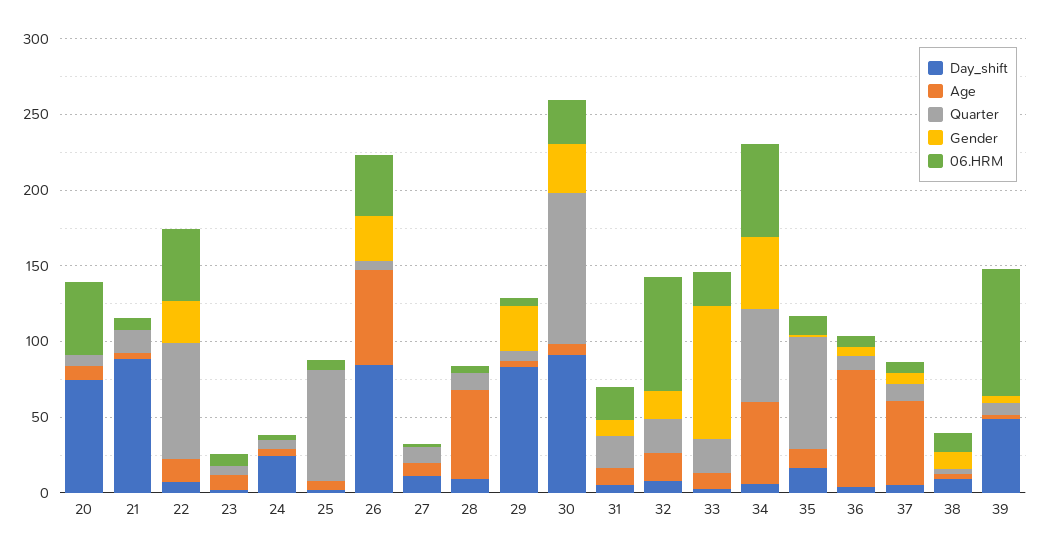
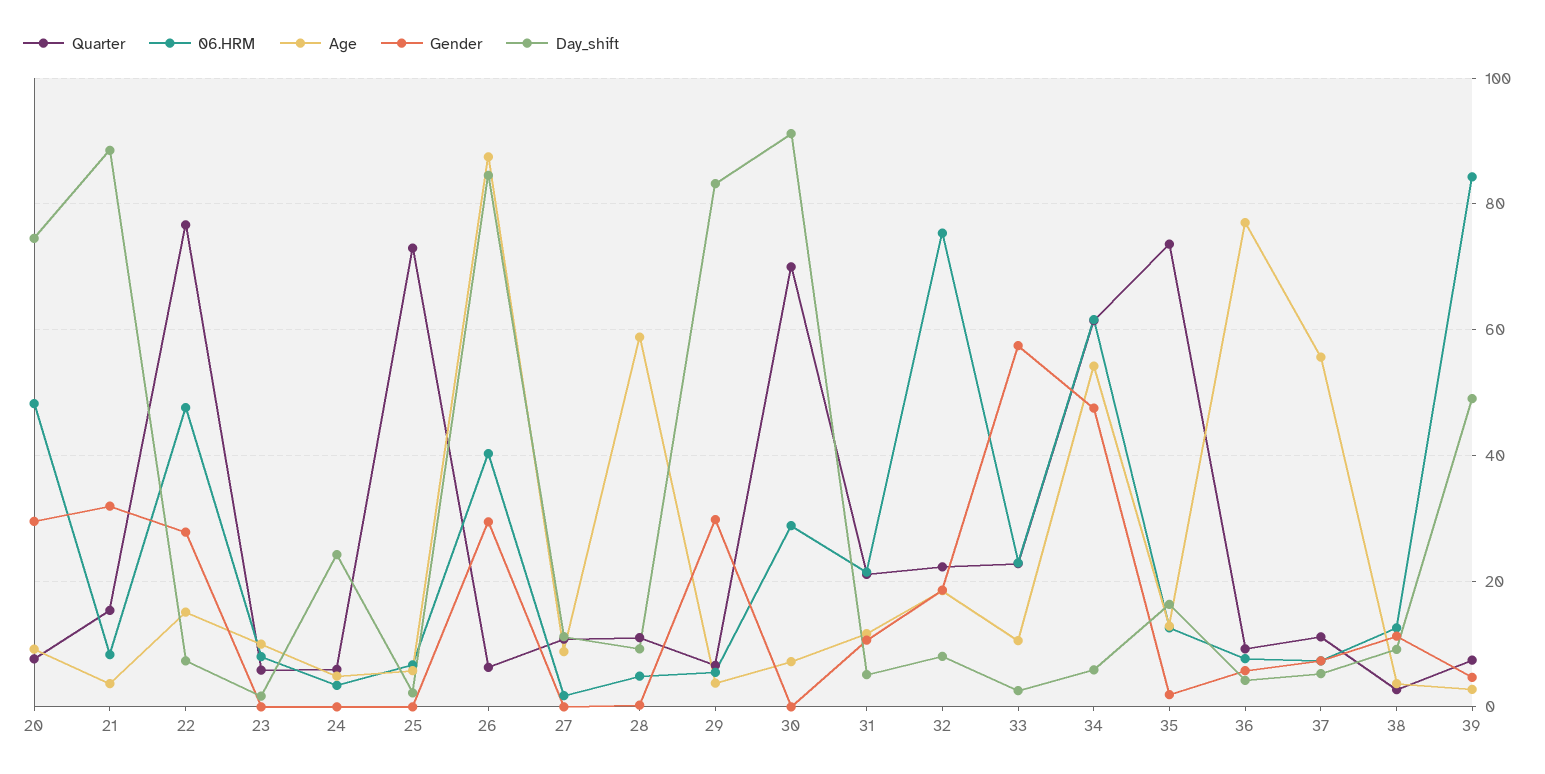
Gender, 20: 0 -> 30
Gender, 21: 0 -> 32
Age, 26: 60 -> 88
Quarter, 30: 100 -> 70
Gender, 30: 30 -> 0
Gender, 33: 90 -> 58

